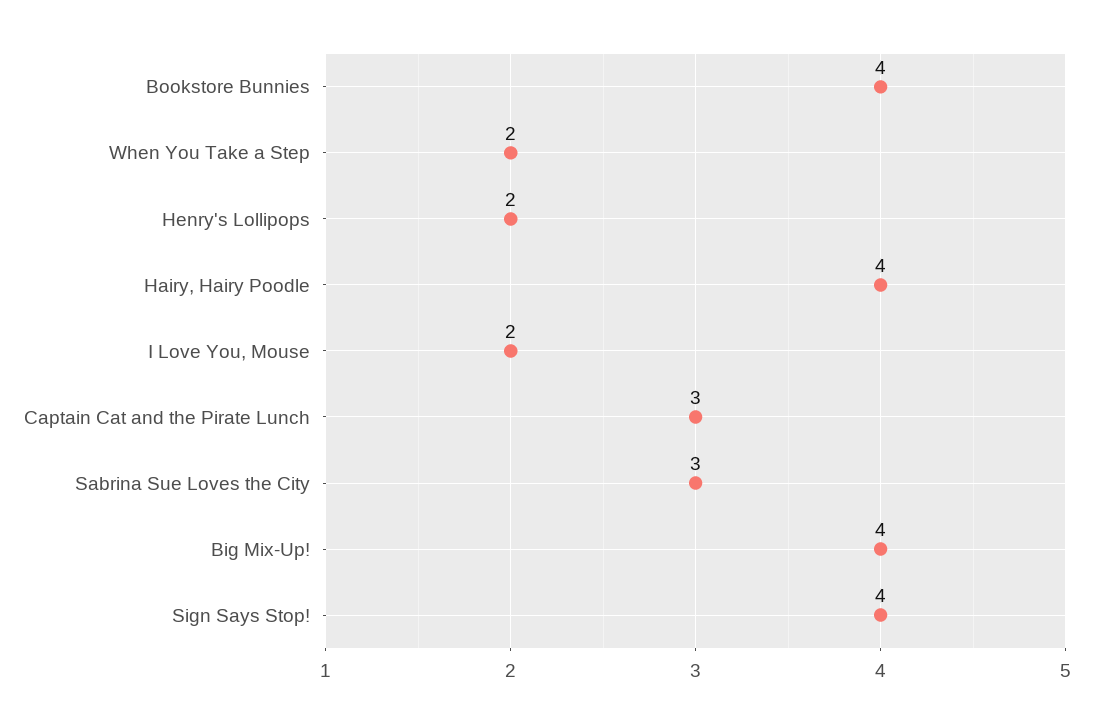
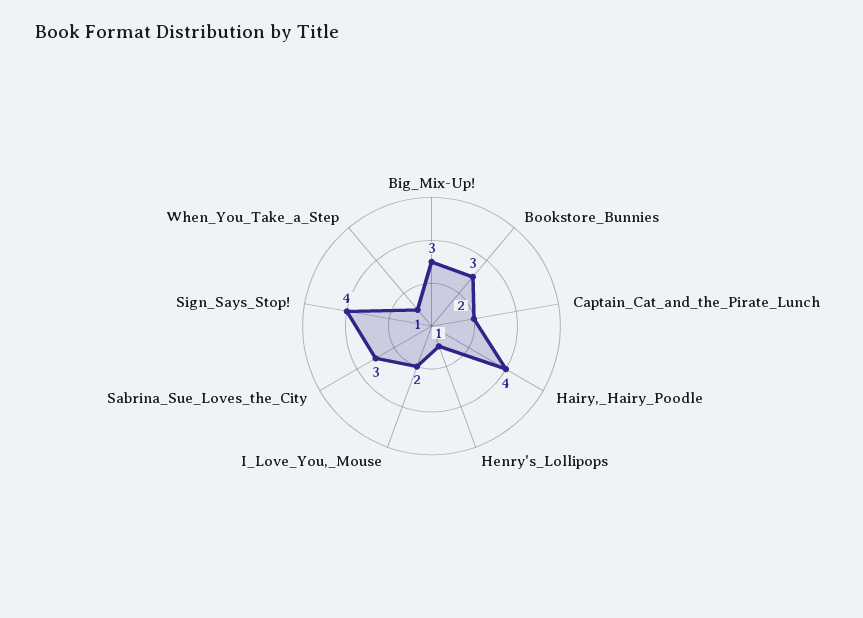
Bookstore Bunnies: 4 -> 3
When You Take a Step: 2 -> 1
Henry's Lollipops: 2 -> 1
Captain Cat and the Pirate Lunch: 3 -> 2
Big Mix-Up!: 4 -> 3

